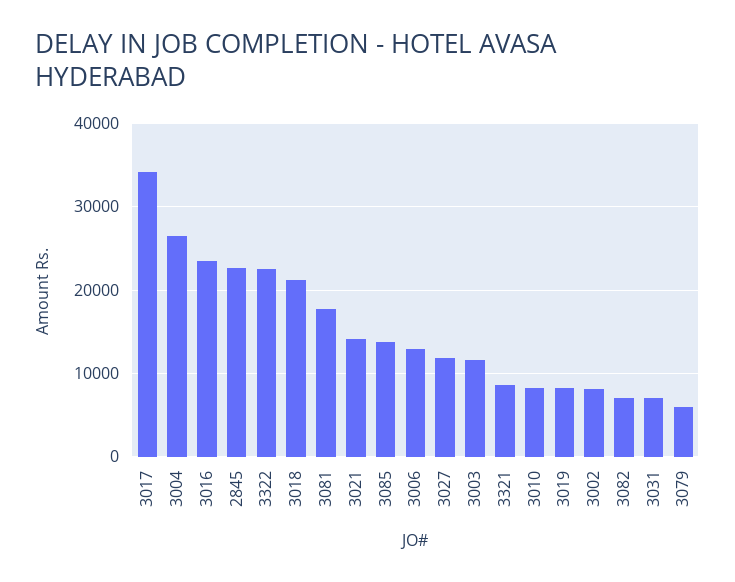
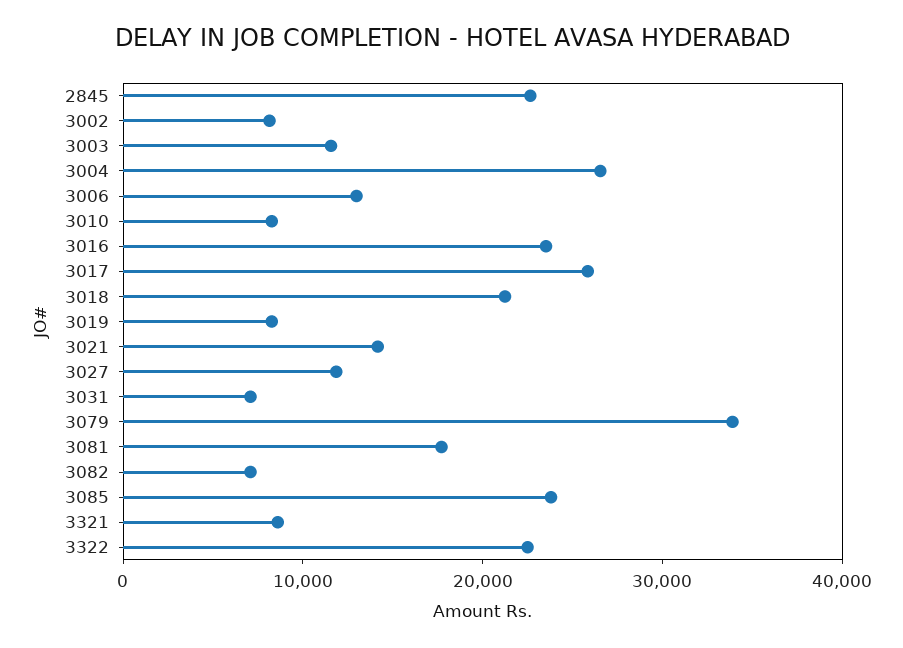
3017: 34000 -> 26000
3085: 14000 -> 24000
3079: 6000 -> 34000

